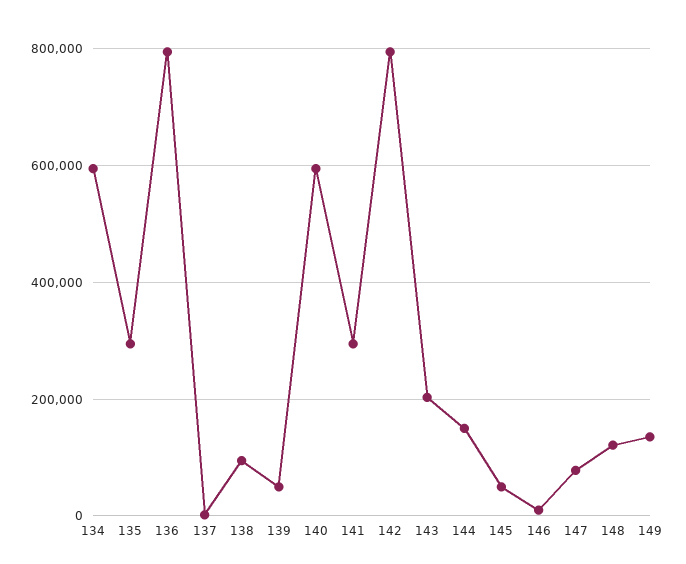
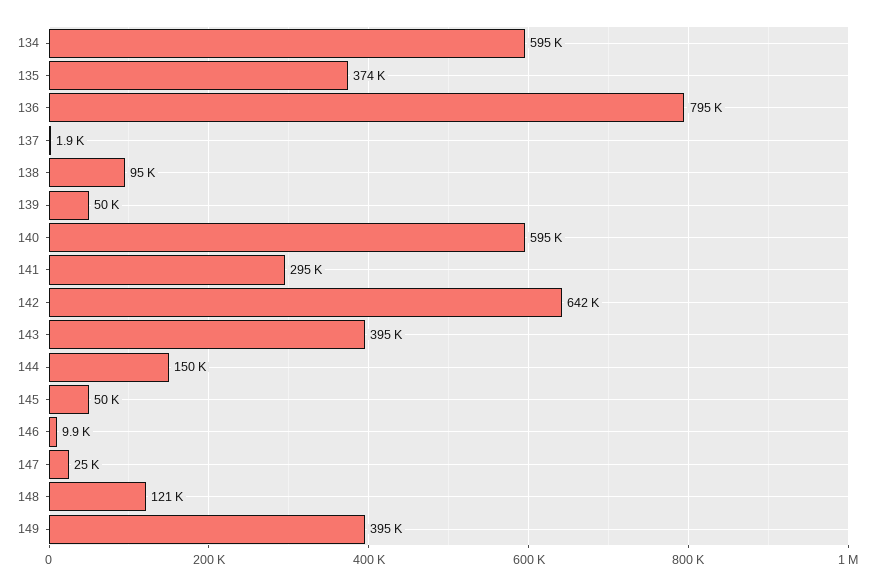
135: 300000 -> 374000
142: 800000 -> 642000
143: 200000 -> 395000
147: 80000 -> 25000
149: 140000 -> 395000

